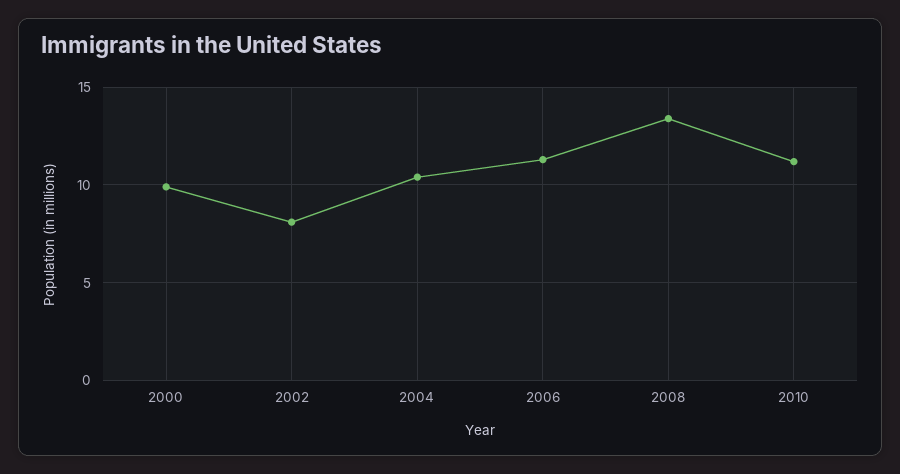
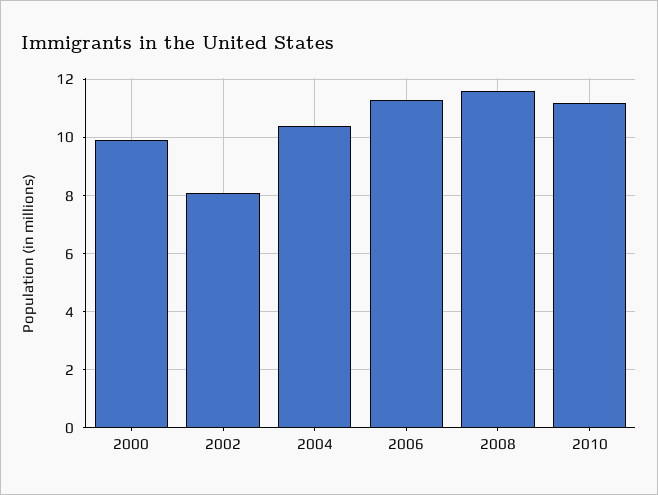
2008: 13.5 -> 11.5

